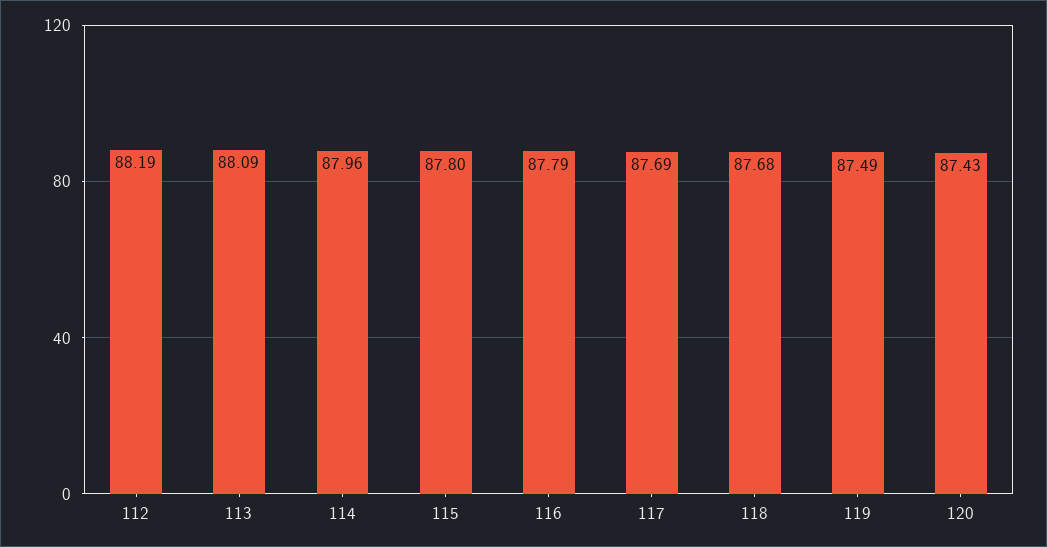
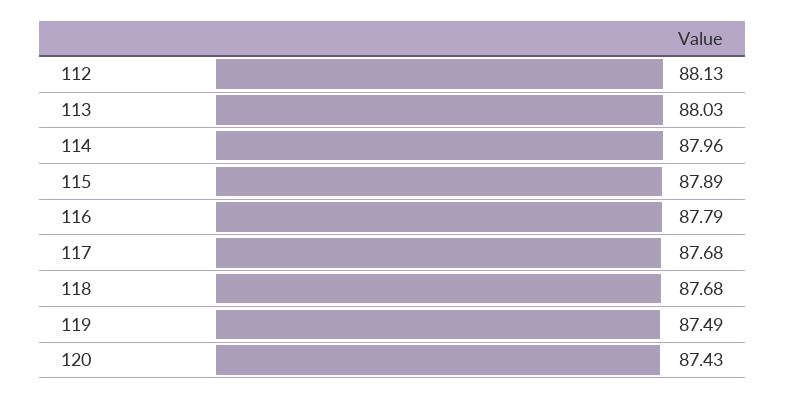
112: 88.19 -> 88.13
113: 88.09 -> 88.03
115: 87.8 -> 87.89
117: 87.69 -> 87.68

